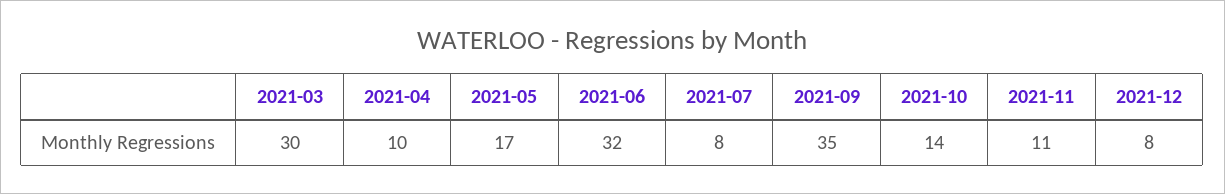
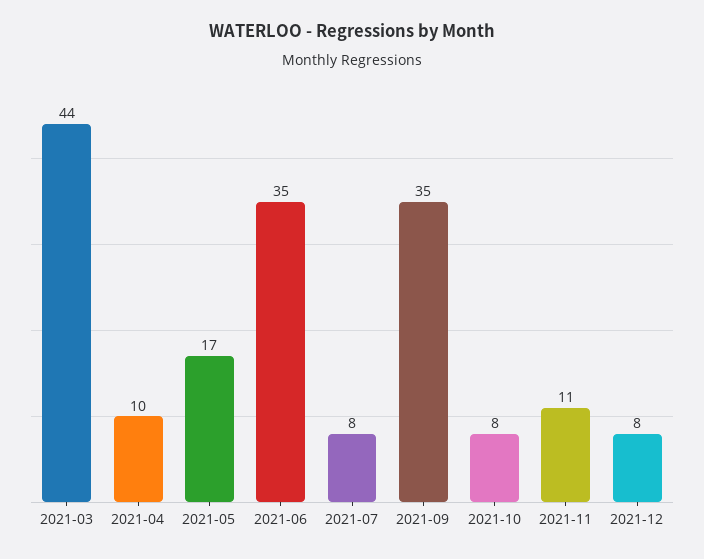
2021-03: 30 -> 44
2021-06: 32 -> 35
2021-10: 14 -> 8

